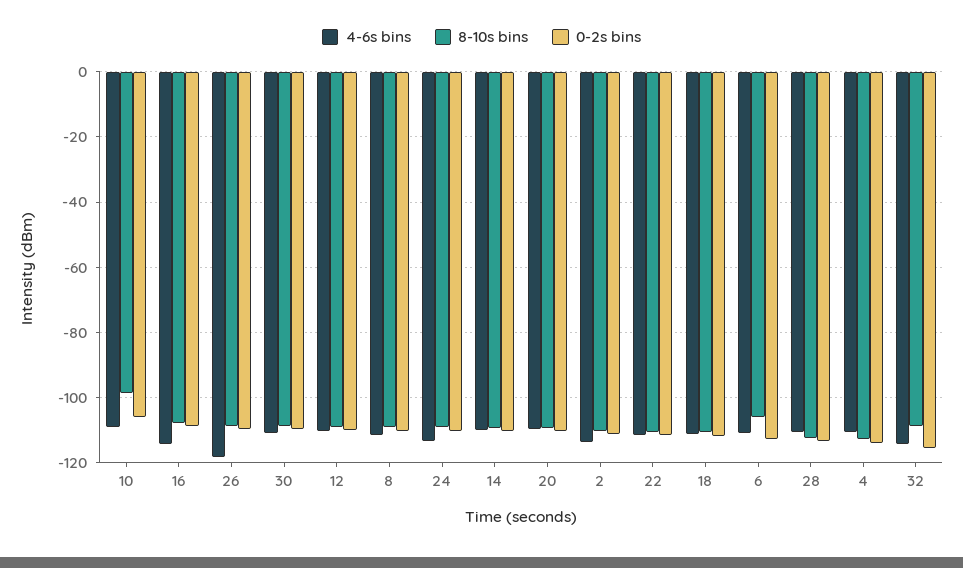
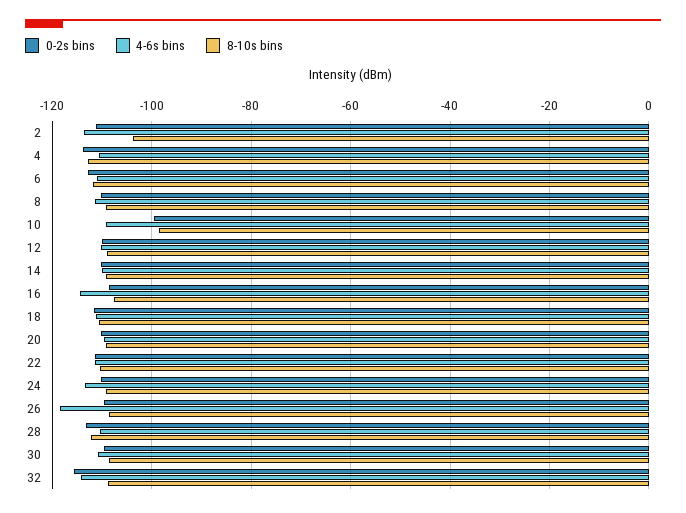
0-2s bins, 10: -106 -> -100
8-10s bins, 2: -110 -> -104
8-10s bins, 6: -106 -> -112

